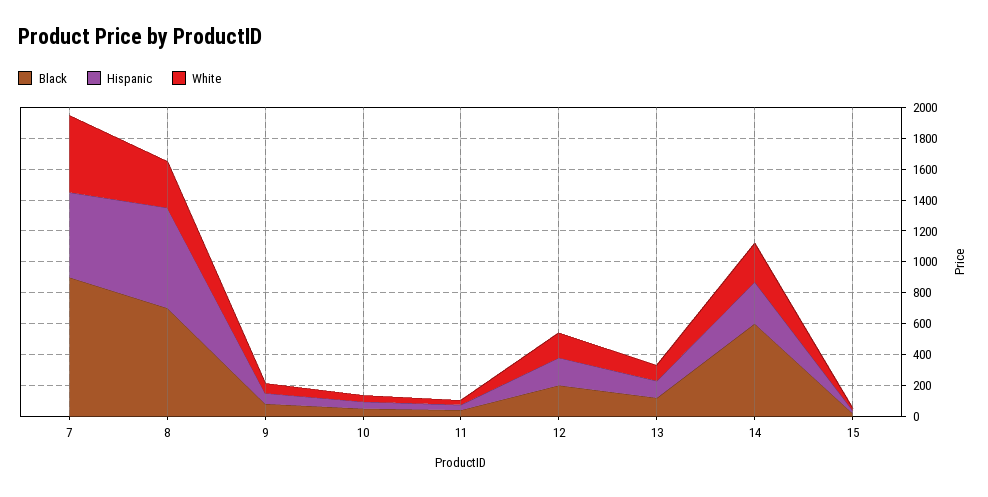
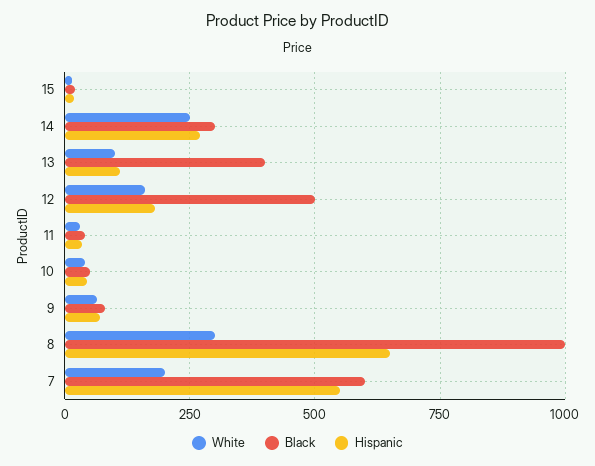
Black, 7: 900 -> 600
White, 7: 500 -> 200
Black, 8: 700 -> 1000
Black, 12: 200 -> 500
Black, 13: 100 -> 400
Black, 14: 600 -> 300

